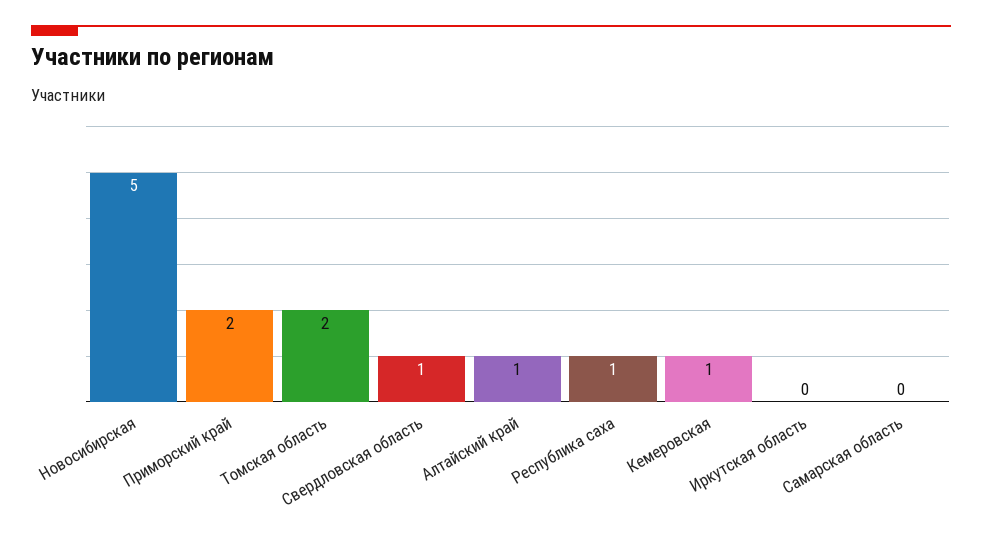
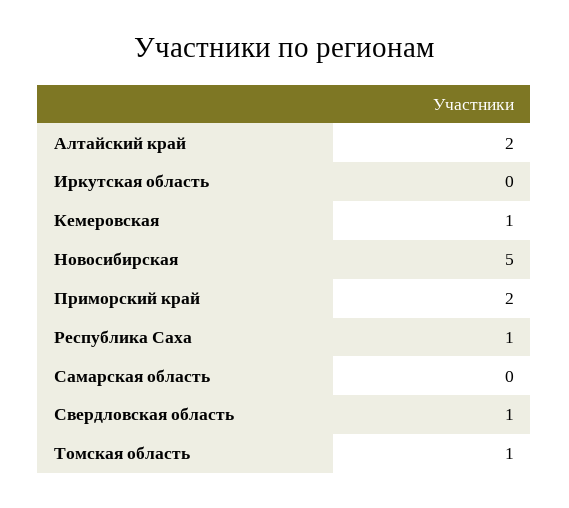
Томская область: 2 -> 1
Алтайский край: 1 -> 2

